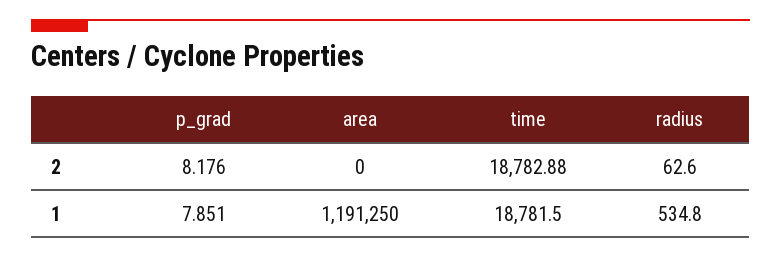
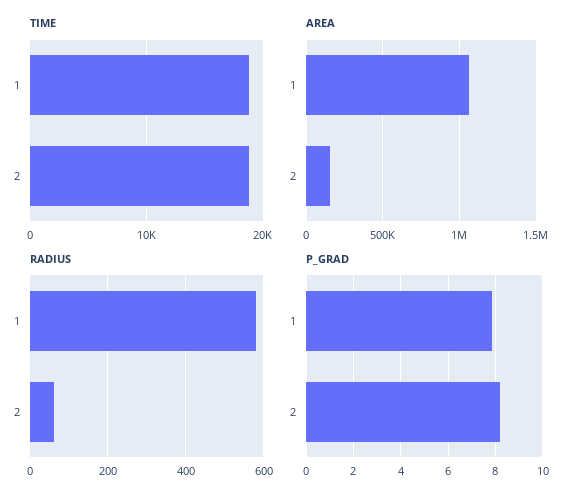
area, 2: 0 -> 150000
area, 1: 1191250 -> 1050000
radius, 1: 534.8 -> 580

